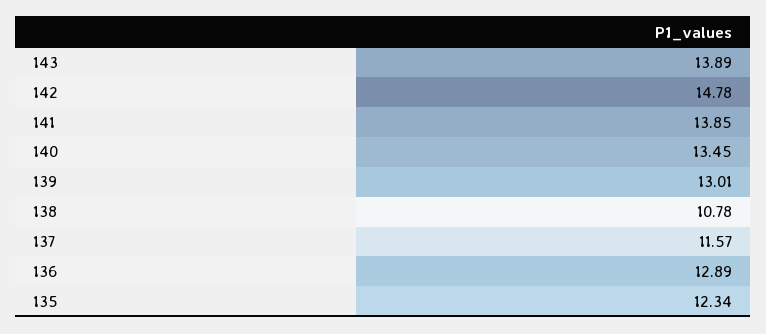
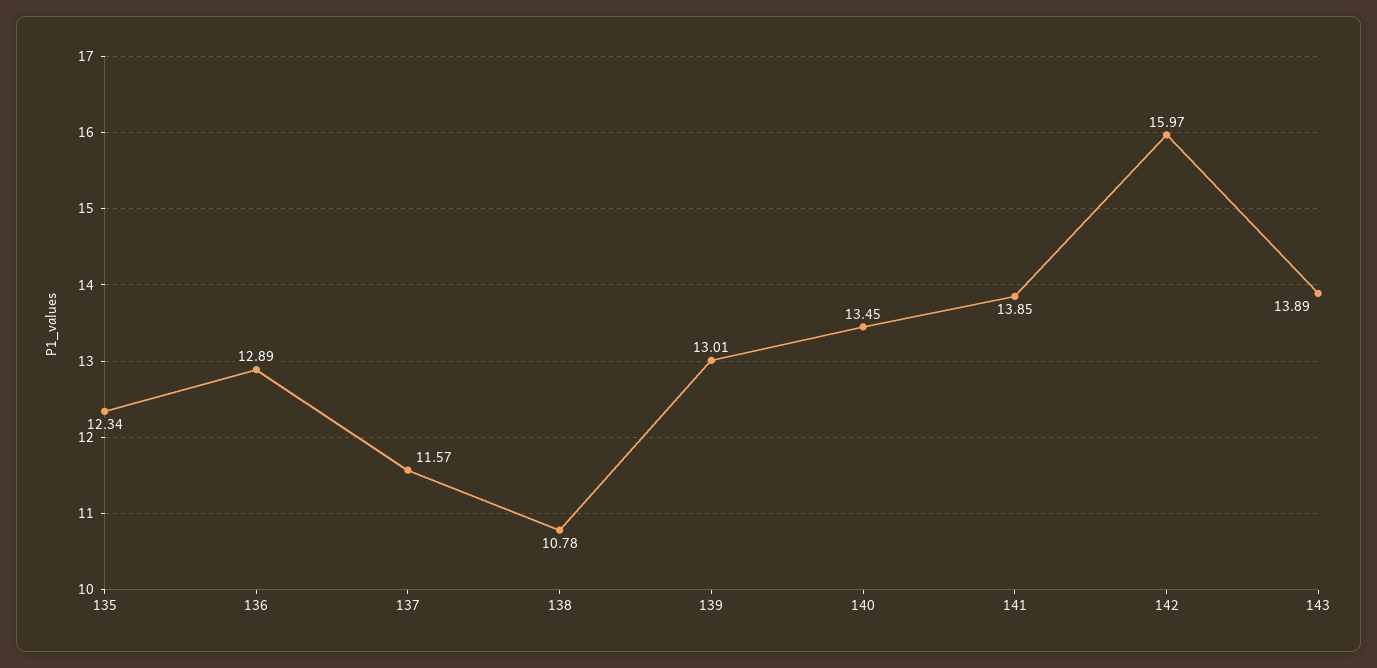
142: 14.78 -> 15.97

